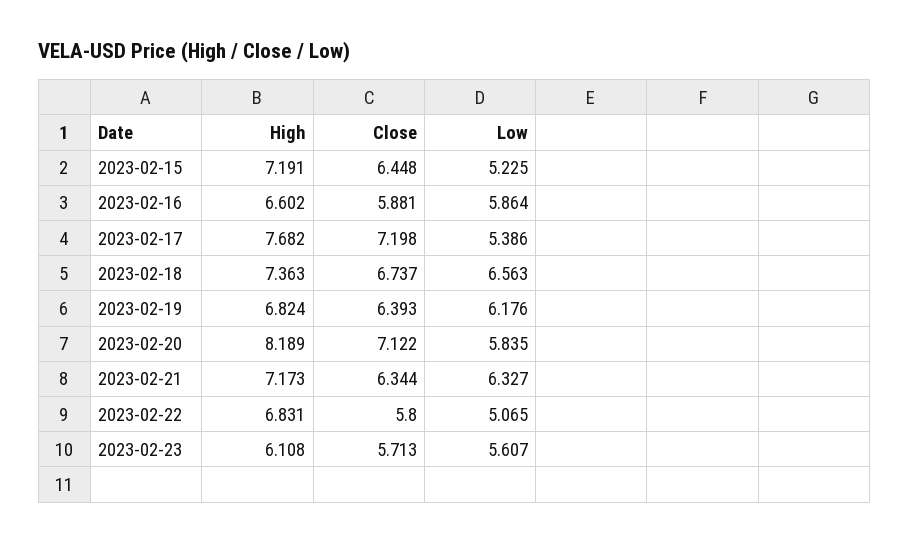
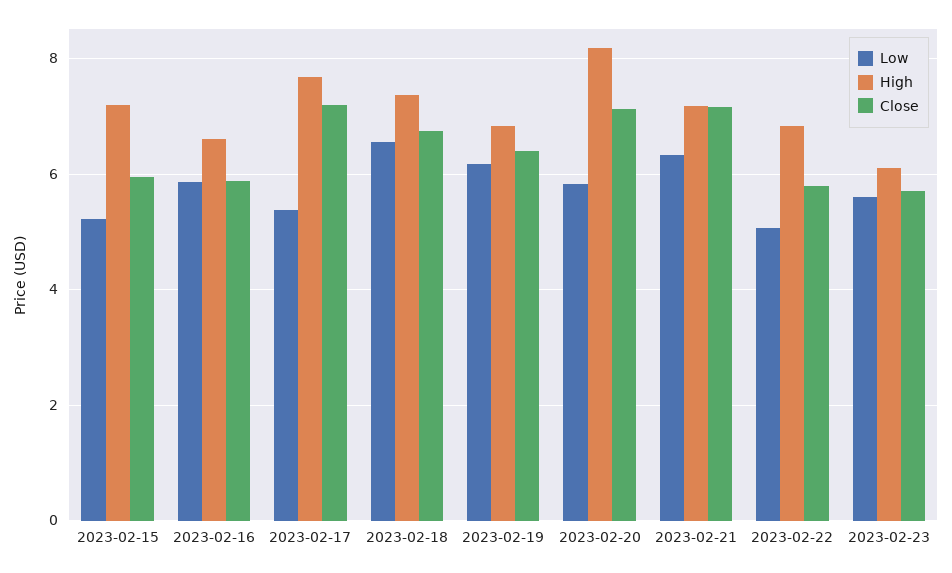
Close, 2023-02-15: 6.448 -> 6
Close, 2023-02-21: 6.344 -> 7.2

